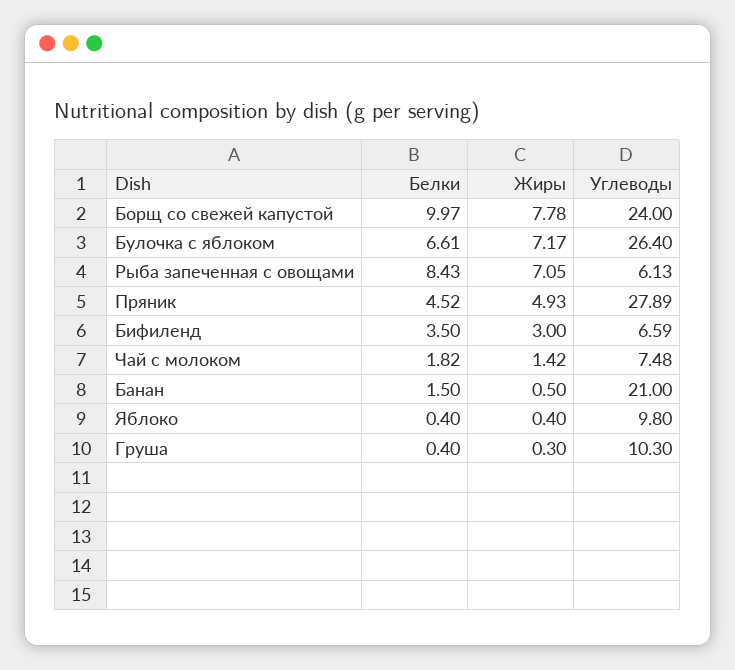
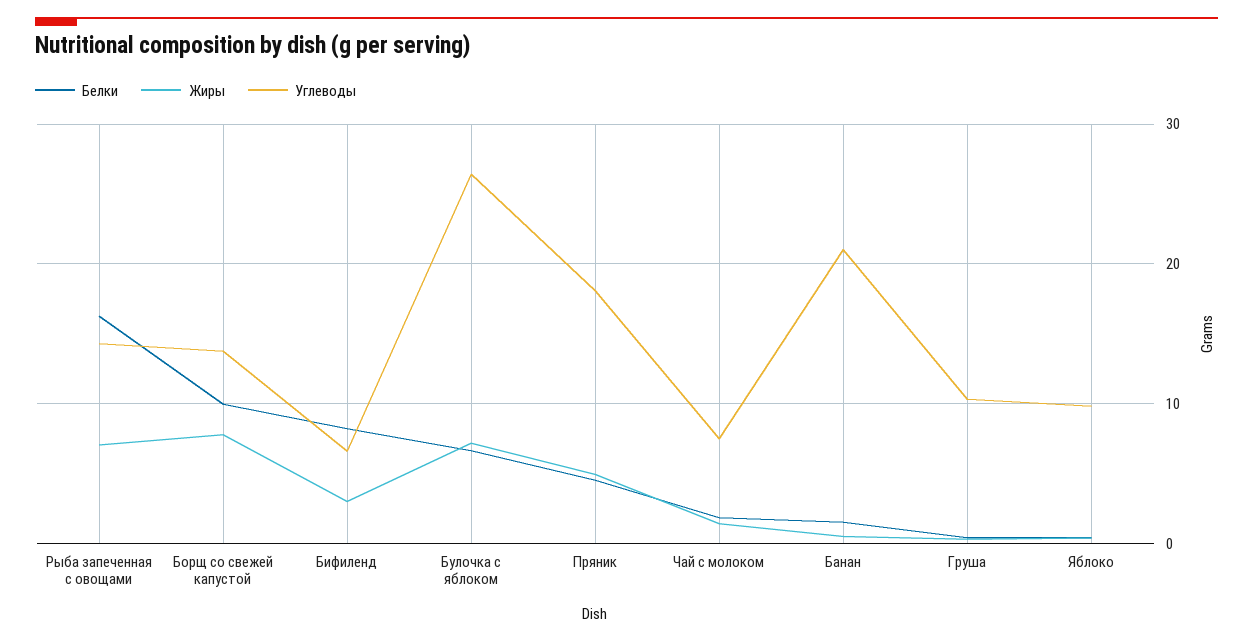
Углеводы, Борщ со свежей капустой: 24 -> 14
Белки, Рыба запеченная с овощами: 8.43 -> 16
Углеводы, Рыба запеченная с овощами: 6.13 -> 14
Углеводы, Пряник: 27.89 -> 18
Белки, Бифиленд: 3.5 -> 8

